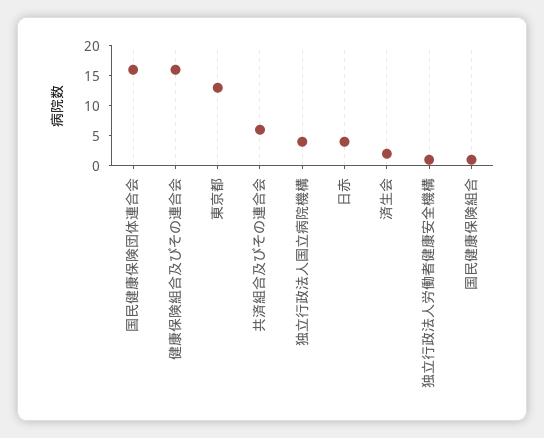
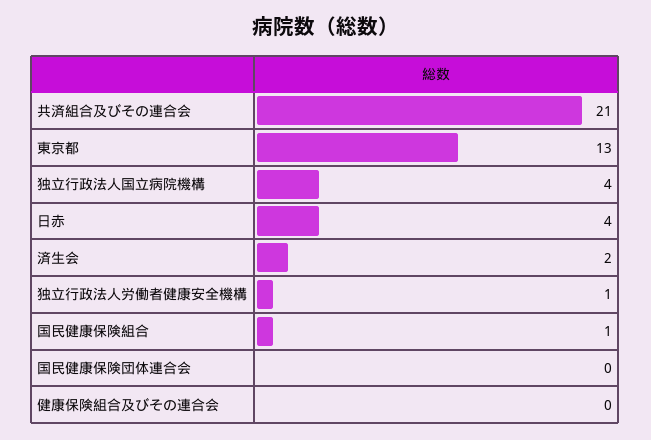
国民健康保険団体連合会: 15 -> 0
健康保険組合及びその連合会: 15 -> 0
共済組合及びその連合会: 5 -> 21

